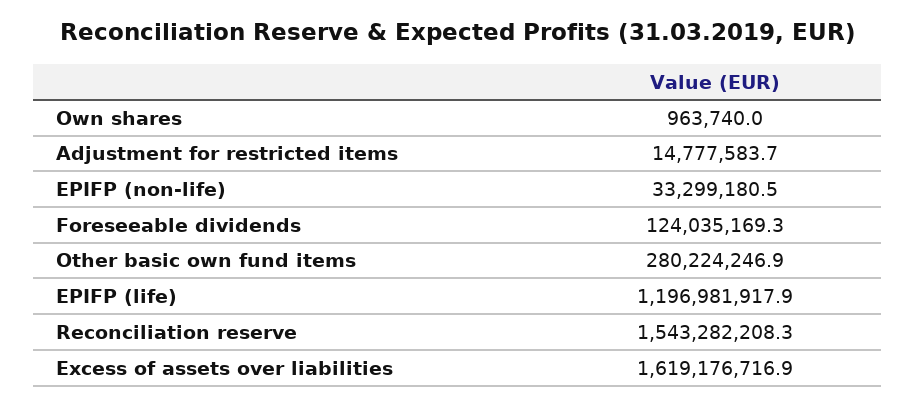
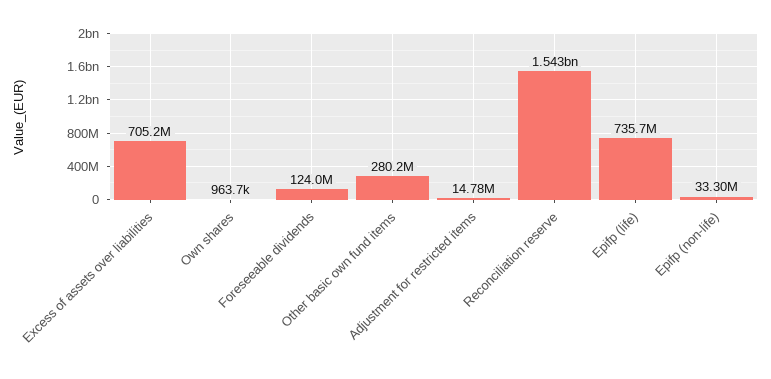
EPIFP (life): 1196981917.9 -> 735700000
Excess of assets over liabilities: 1619176716.9 -> 705200000

